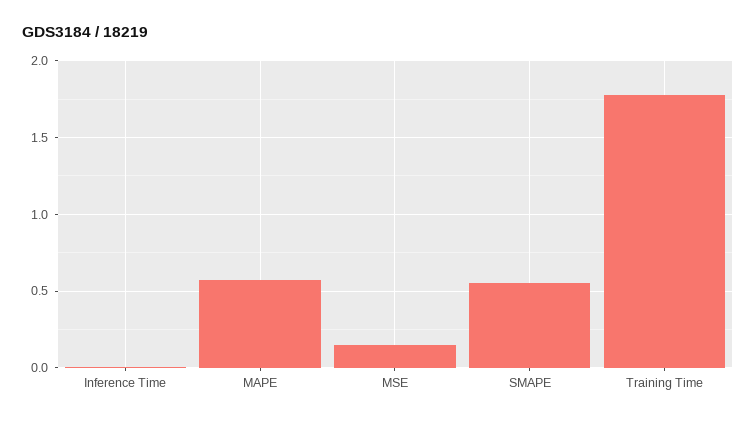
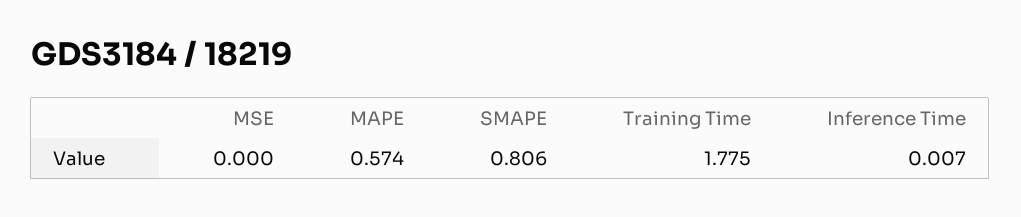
MSE: 0.15 -> 0
SMAPE: 0.55 -> 0.806

